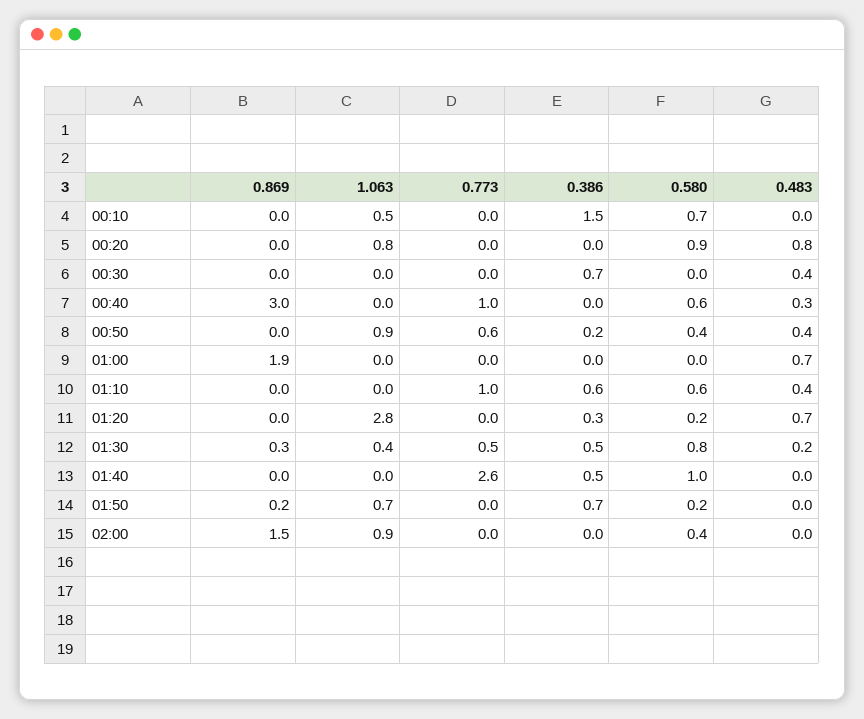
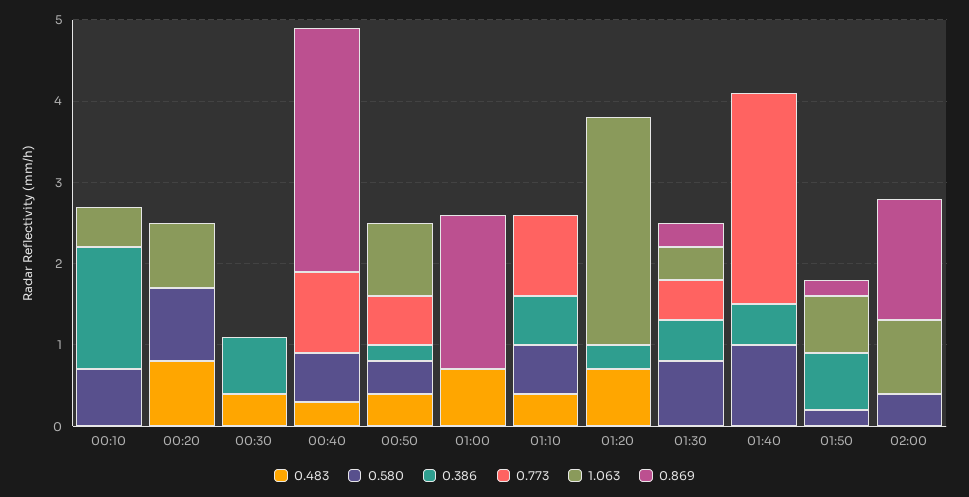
0.580, 01:20: 0.2 -> 0
0.483, 01:30: 0.2 -> 0

